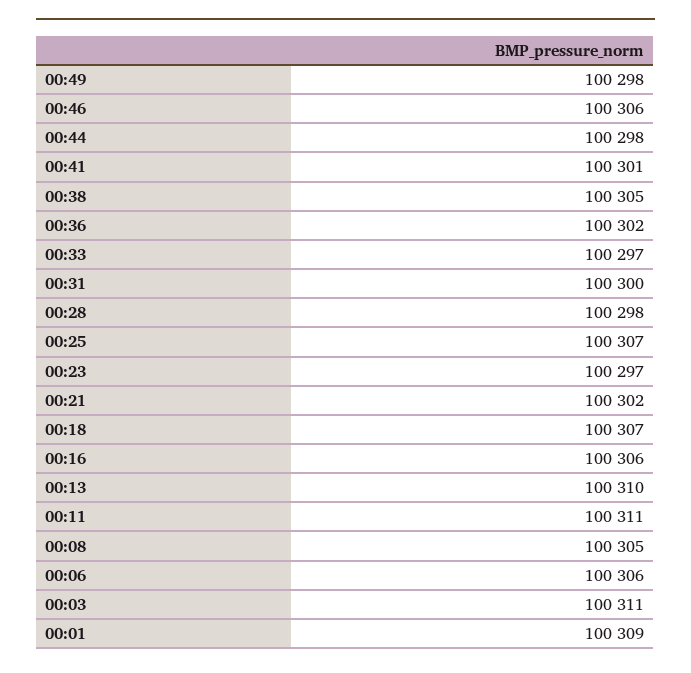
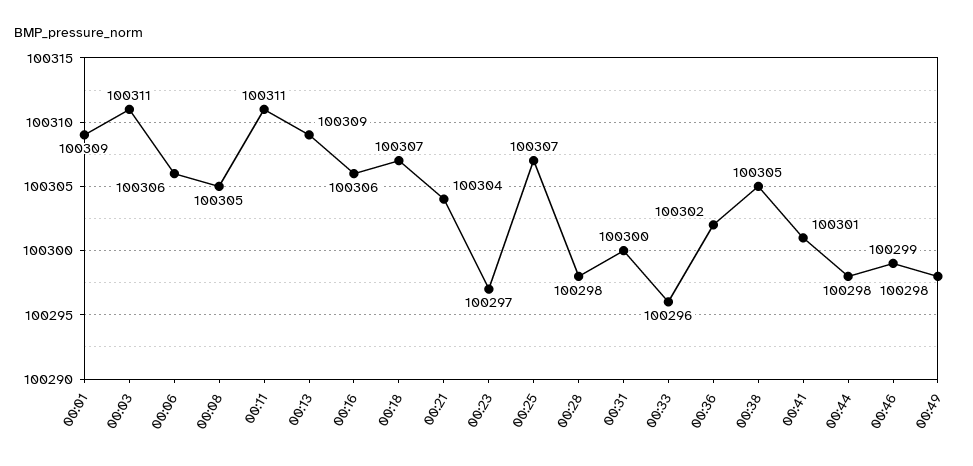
00:46: 100306 -> 100299
00:33: 100297 -> 100296
00:21: 100302 -> 100304
00:13: 100310 -> 100309

